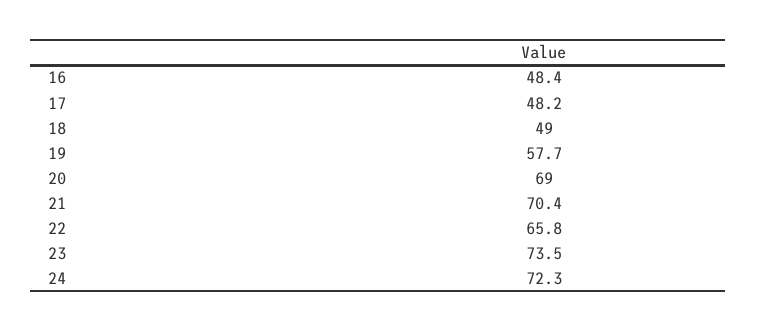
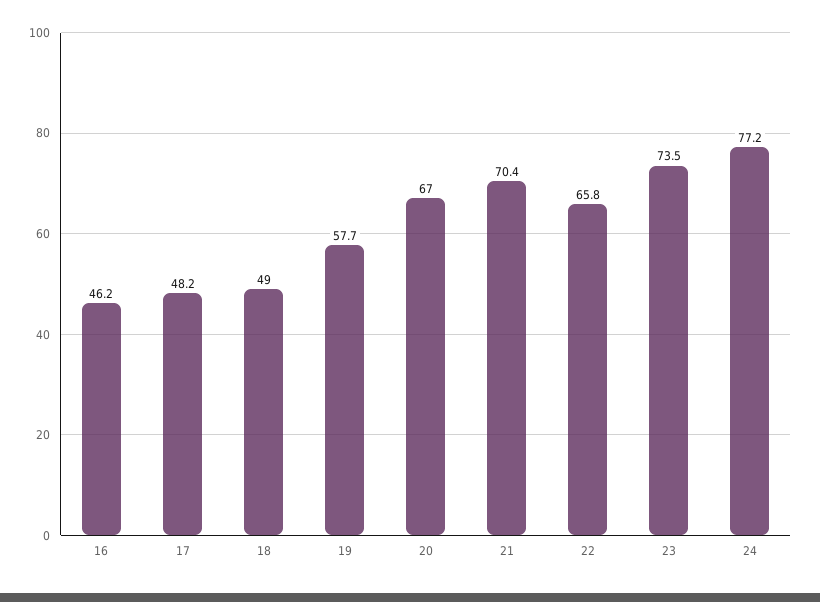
16: 48.4 -> 46.2
20: 69 -> 67
24: 72.3 -> 77.2

